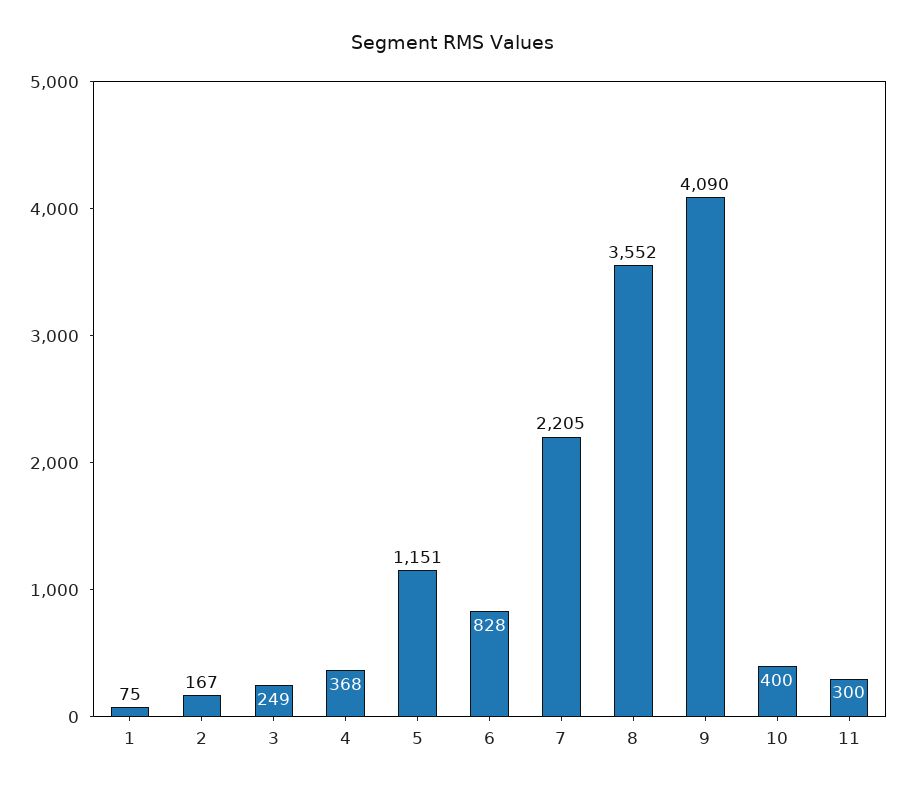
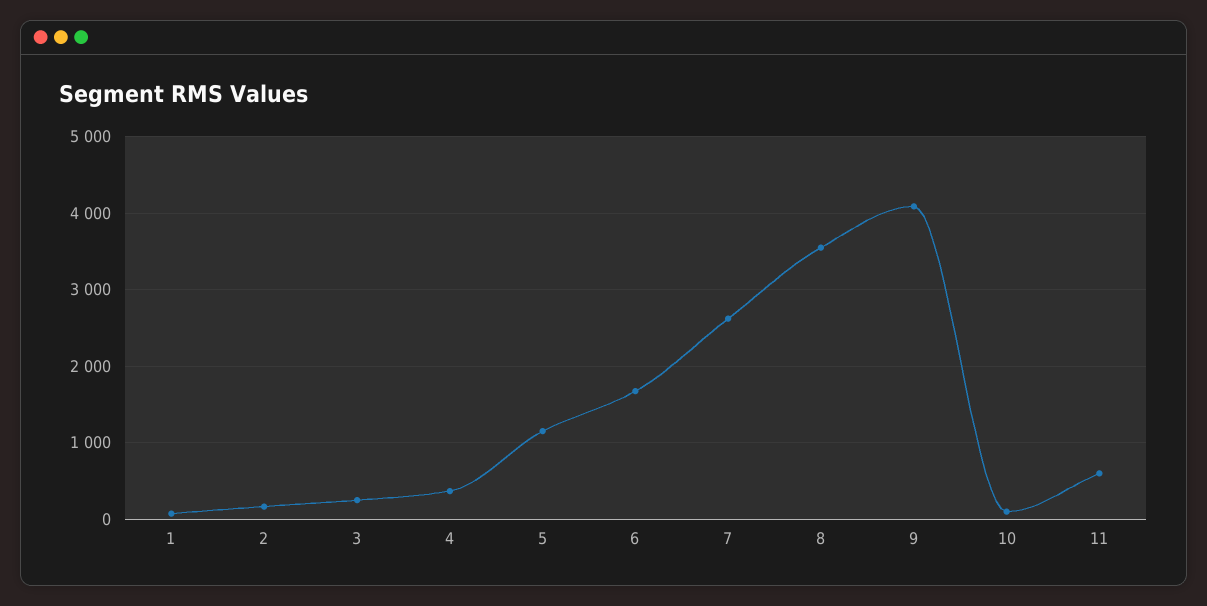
6: 828 -> 1700
7: 2205 -> 2600
10: 400 -> 100
11: 300 -> 600

